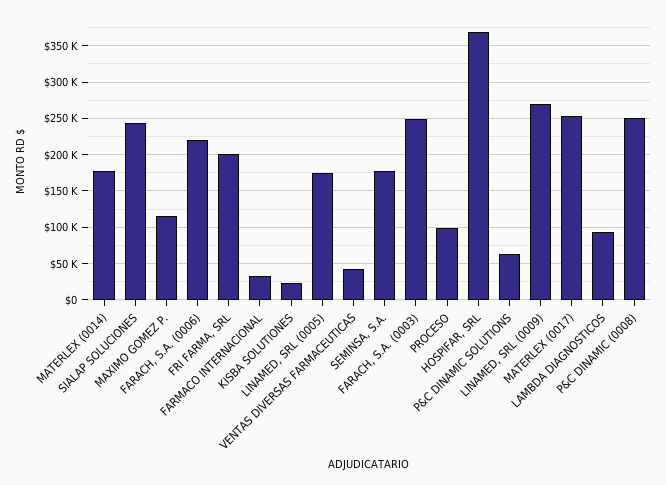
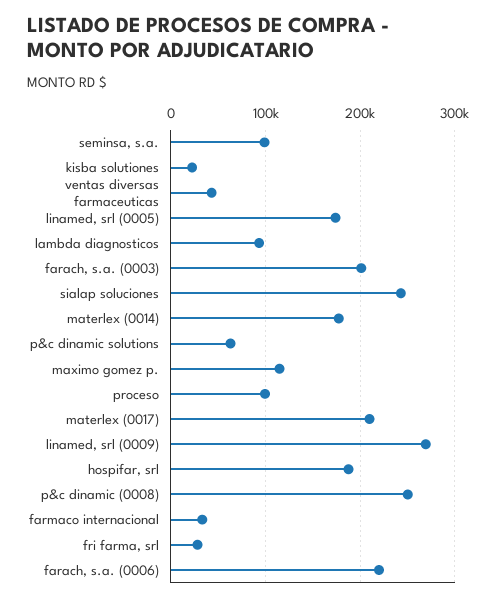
FRI FARMA, SRL: 200000 -> 30000
SEMINSA, S.A.: 180000 -> 100000
FARACH, S.A. (0003): 250000 -> 200000
HOSPIFAR, SRL: 370000 -> 190000
MATERLEX (0017): 250000 -> 210000

